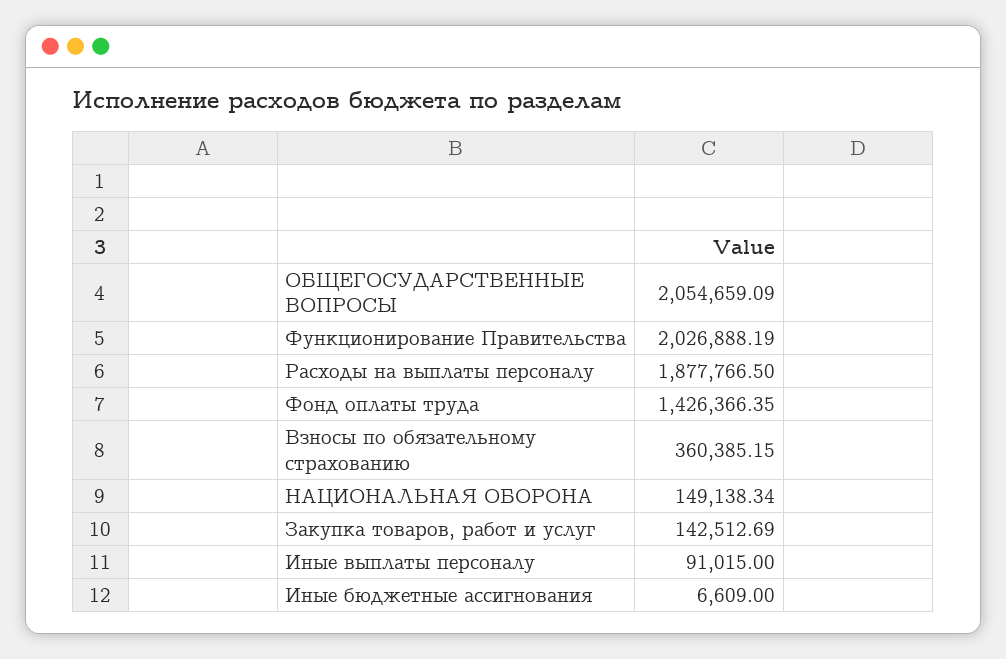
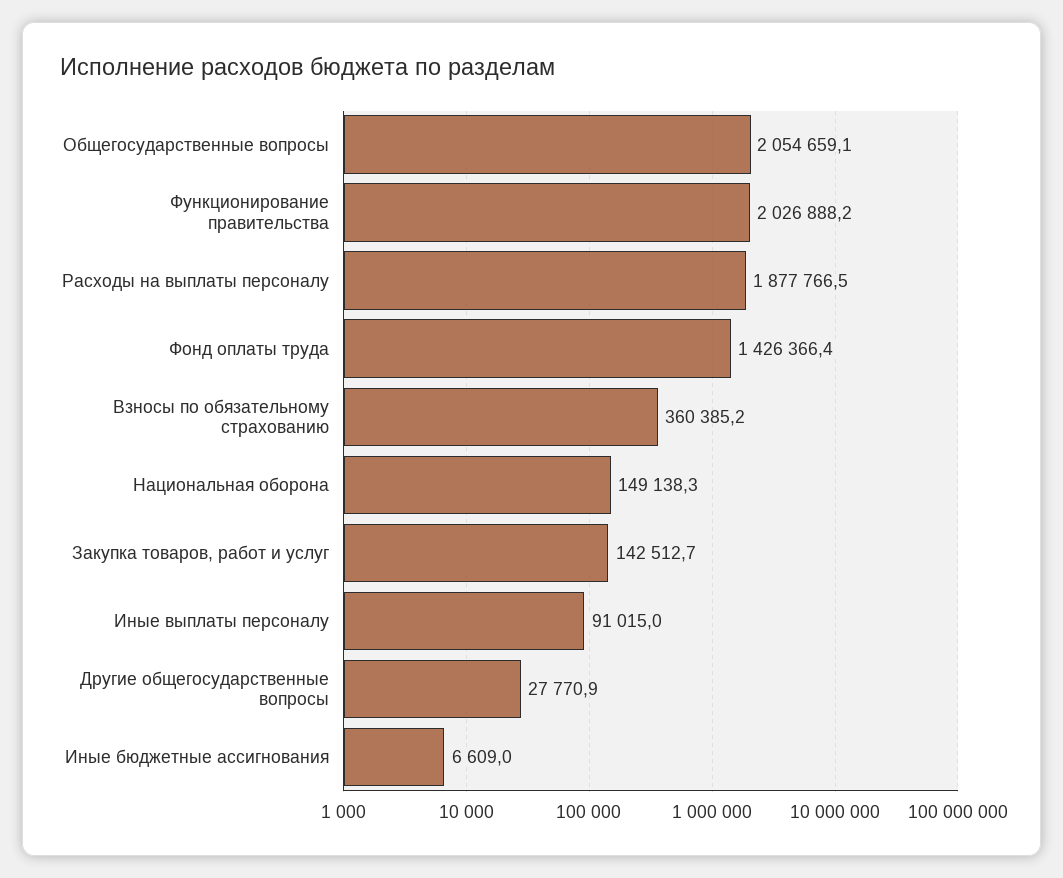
Другие общегосударственные вопросы: none -> 27770.9

